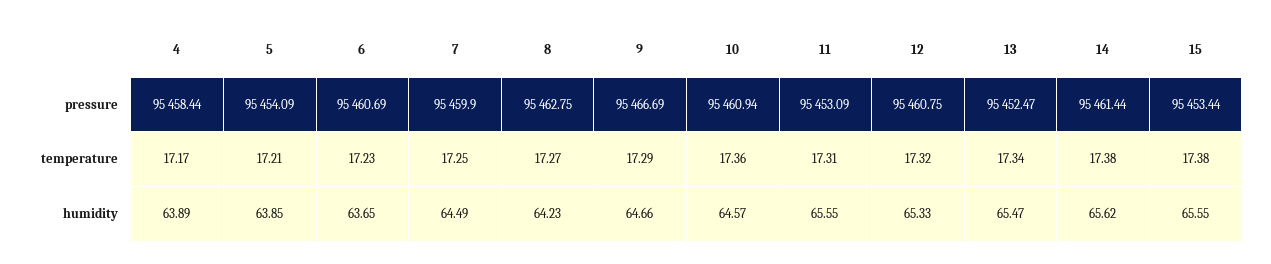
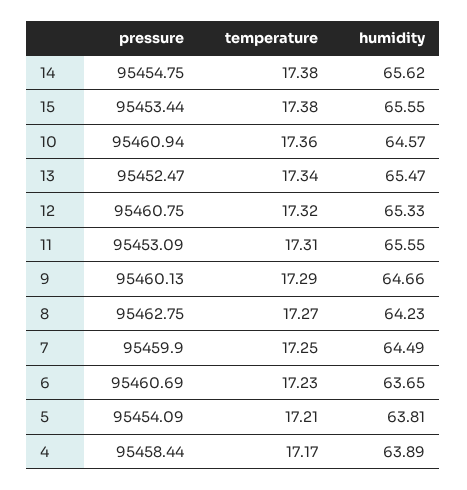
9, pressure: 95466.69 -> 95460.13
14, pressure: 95461.44 -> 95454.75
5, humidity: 63.85 -> 63.81

